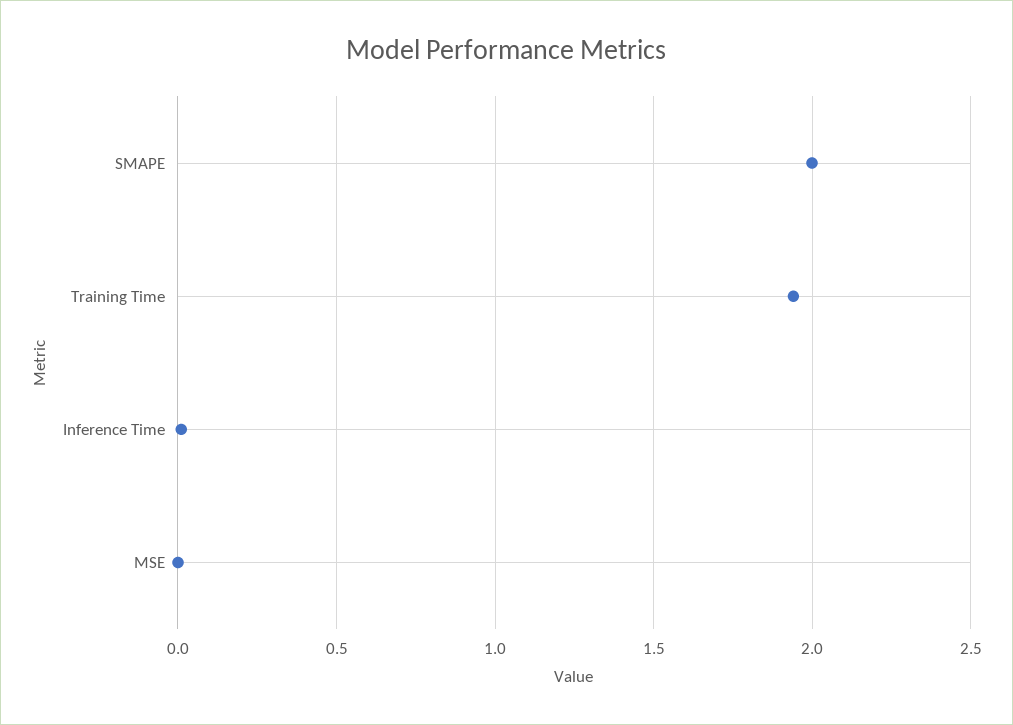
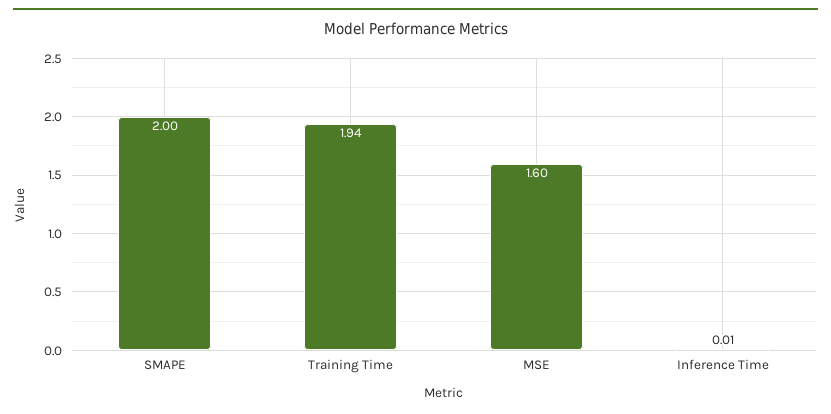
MSE: 0 -> 1.6

